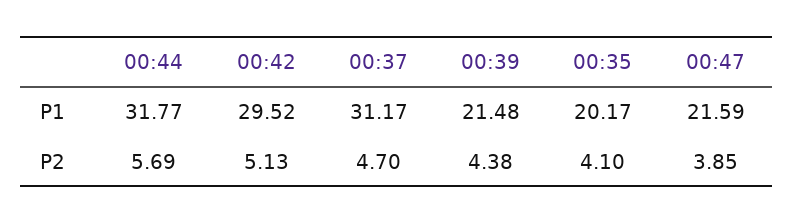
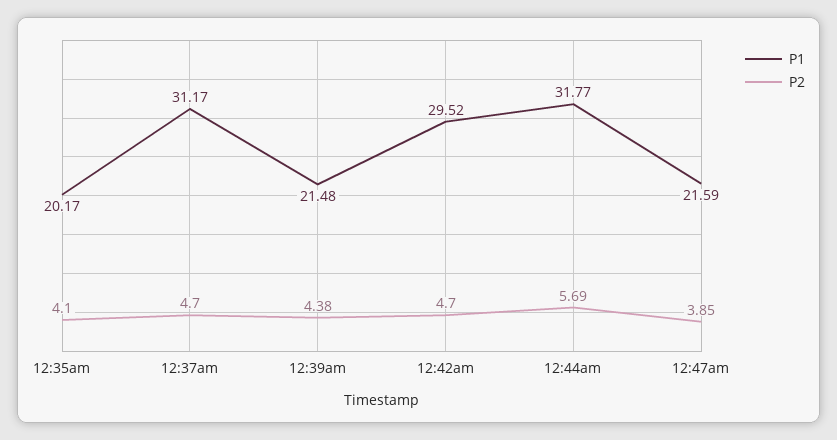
P2, 00:42: 5.13 -> 4.7

